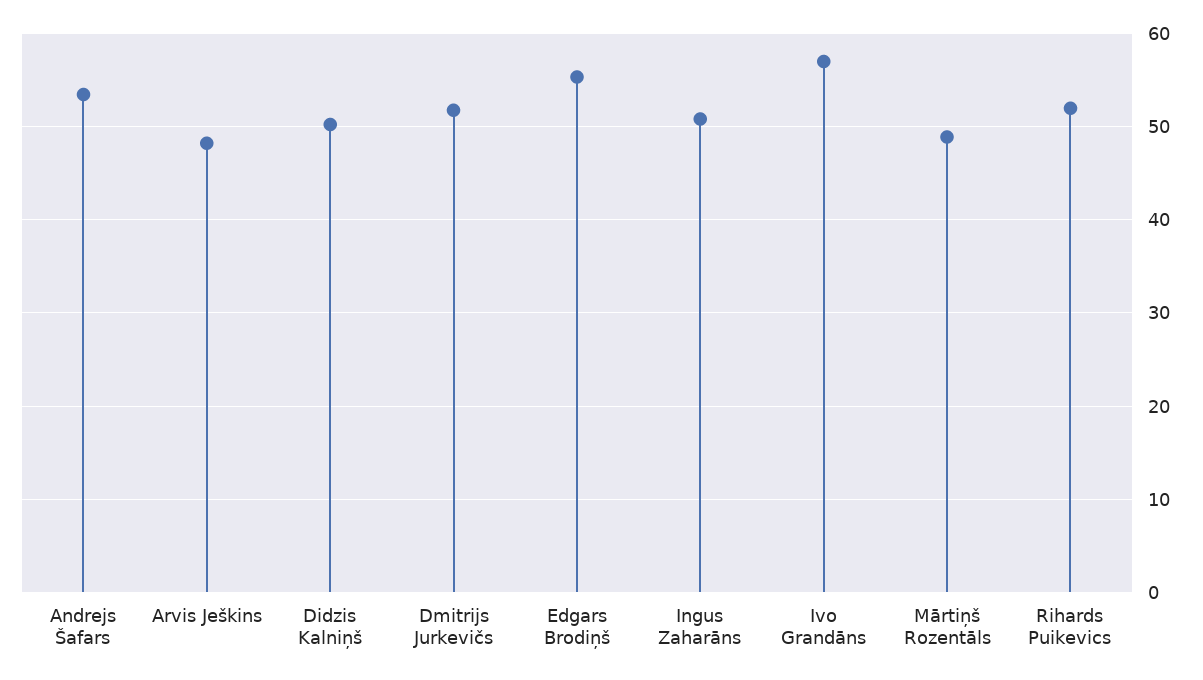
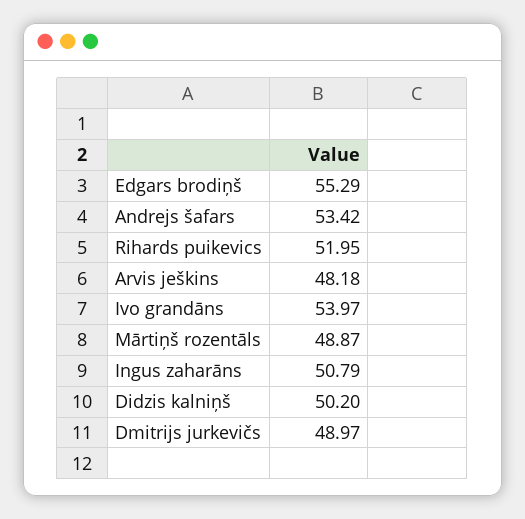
Dmitrijs Jurkevičs: 52 -> 48.97
Ivo Grandāns: 57 -> 53.97

